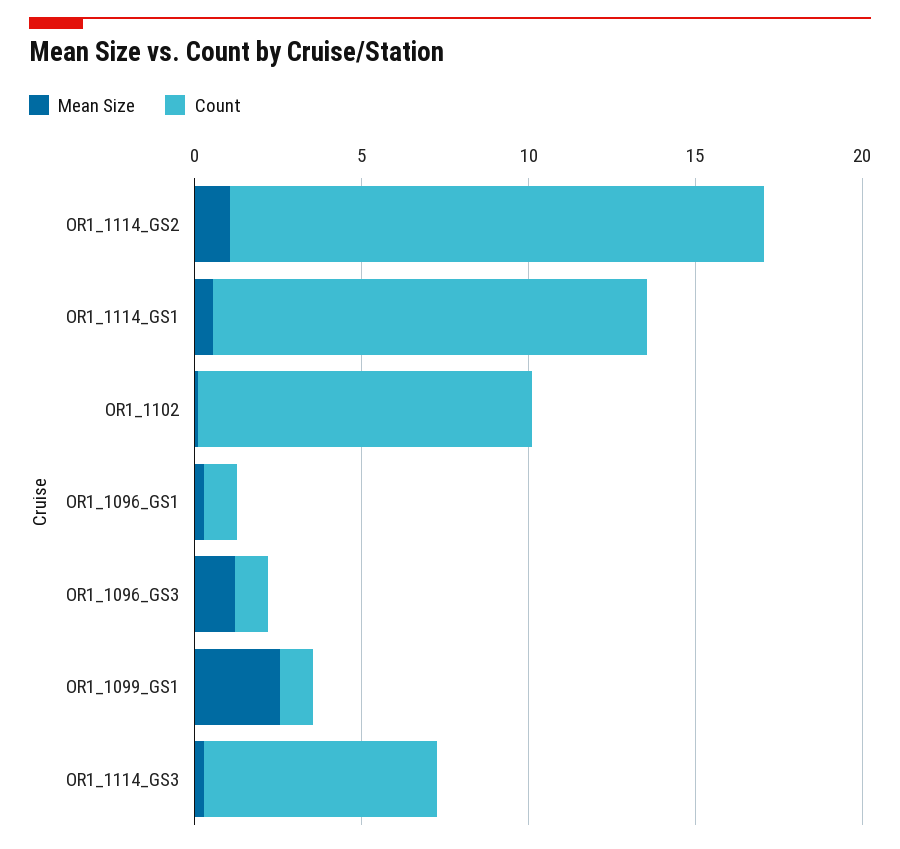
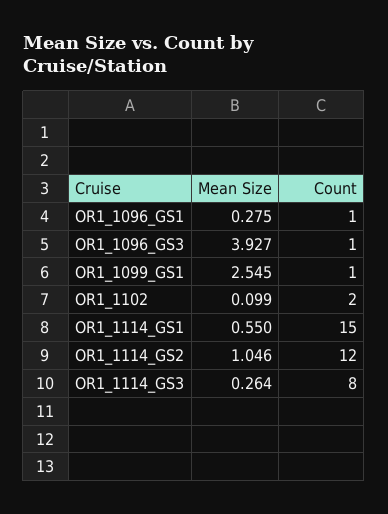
Count, OR1_1114_GS2: 16 -> 12
Count, OR1_1114_GS1: 13 -> 15
Count, OR1_1102: 10 -> 2
Mean Size, OR1_1096_GS3: 1 -> 3.927
Count, OR1_1114_GS3: 7 -> 8

